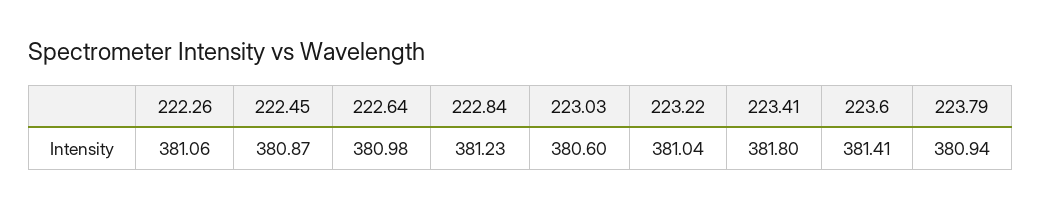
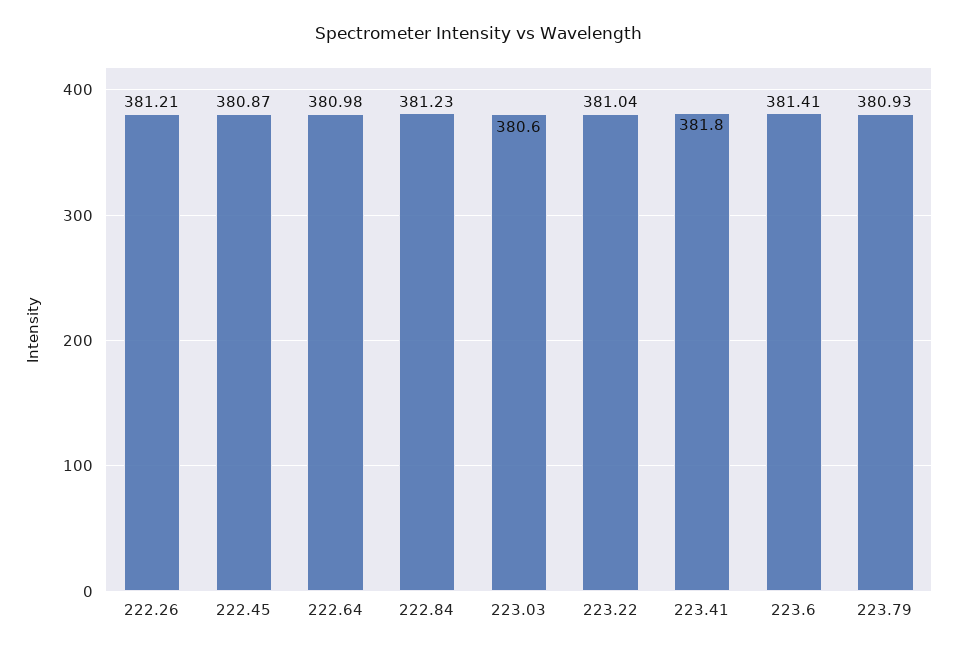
222.26: 381.06 -> 381.21
223.79: 380.94 -> 380.93

